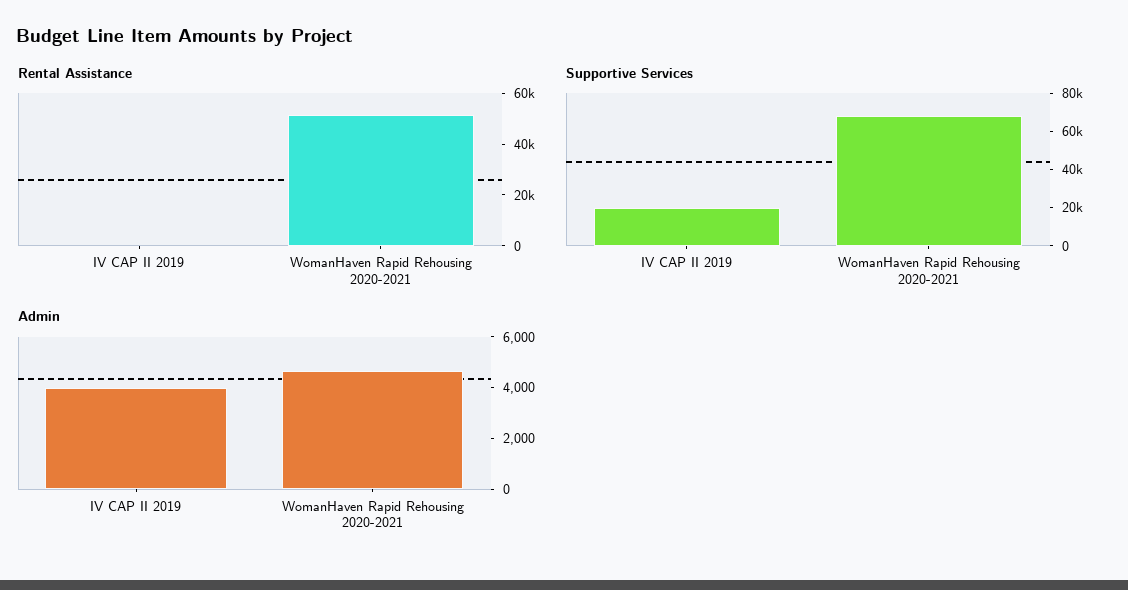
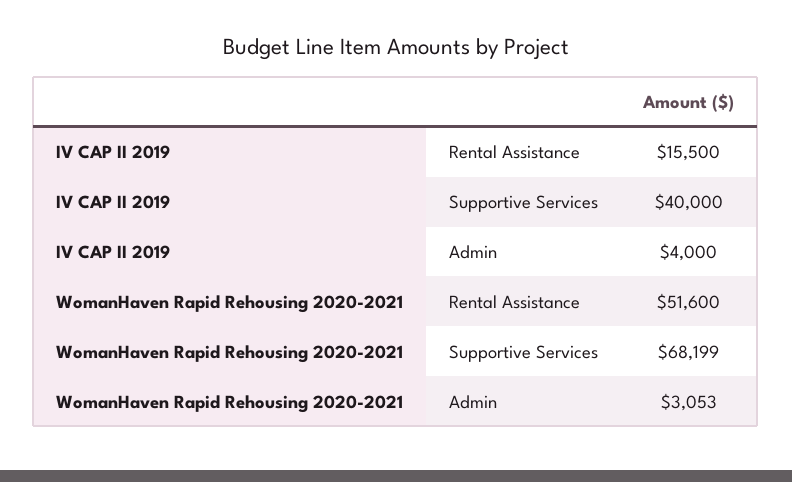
Rental Assistance, IV CAP II 2019: 0 -> 15500
Supportive Services, IV CAP II 2019: 20000 -> 40000
Admin, WomanHaven Rapid Rehousing 2020-2021: 4500 -> 3053

